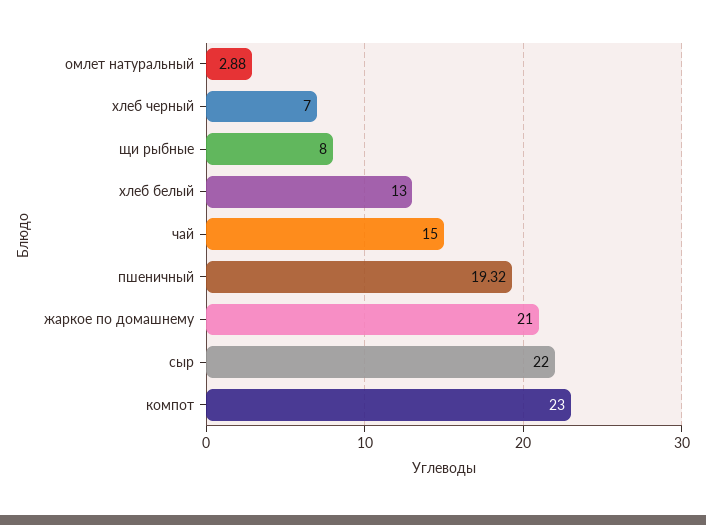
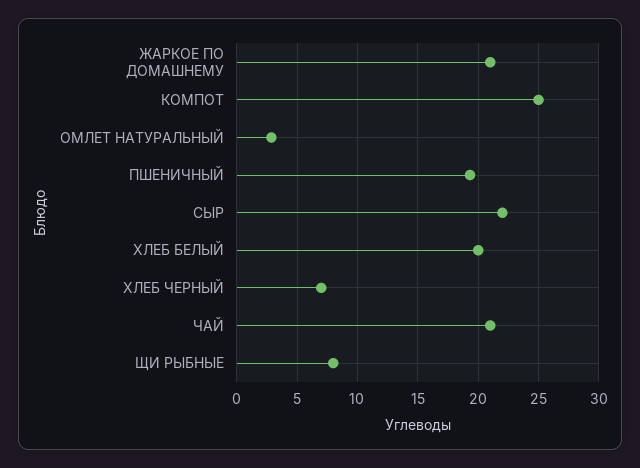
хлеб белый: 13 -> 20
чай: 15 -> 21
компот: 23 -> 25

